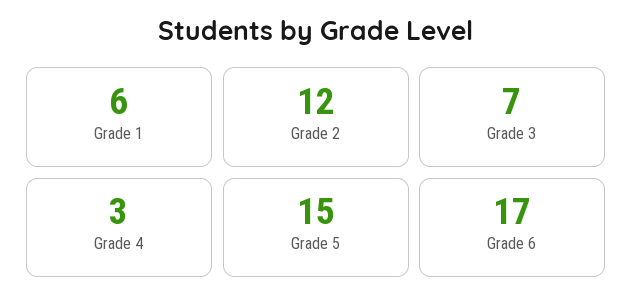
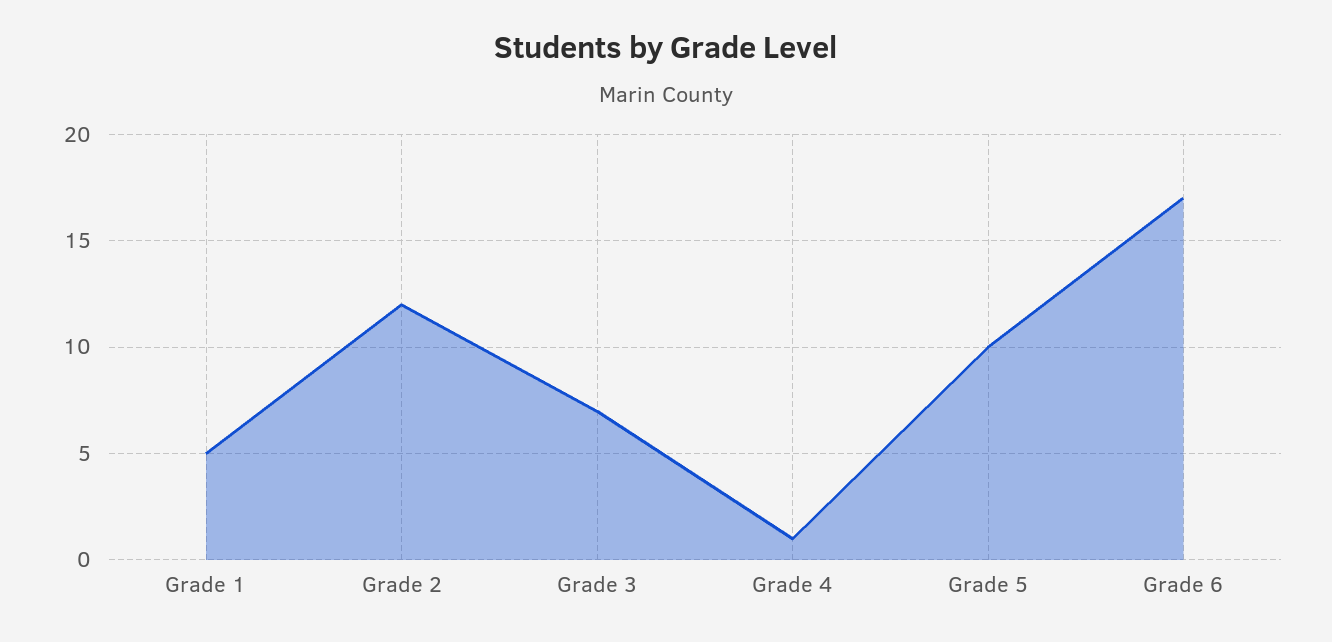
Grade 1: 6 -> 5
Grade 4: 3 -> 1
Grade 5: 15 -> 10

